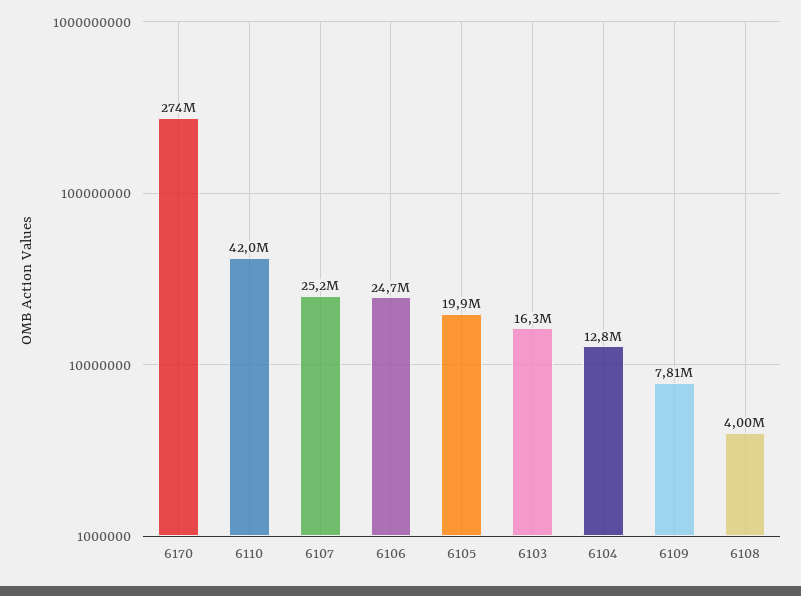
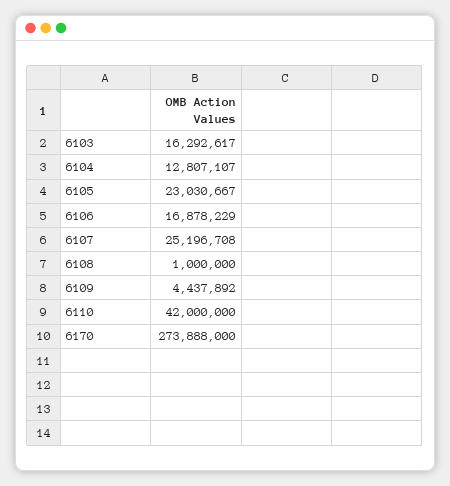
6106: 24700000 -> 16878229
6105: 19900000 -> 23030667
6109: 7810000 -> 4437892
6108: 4000000 -> 1000000

